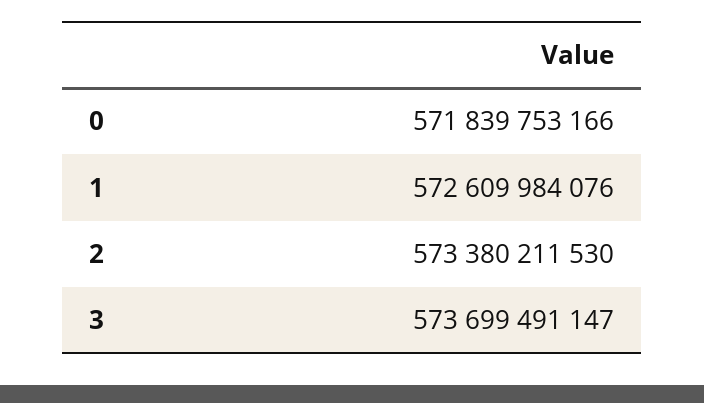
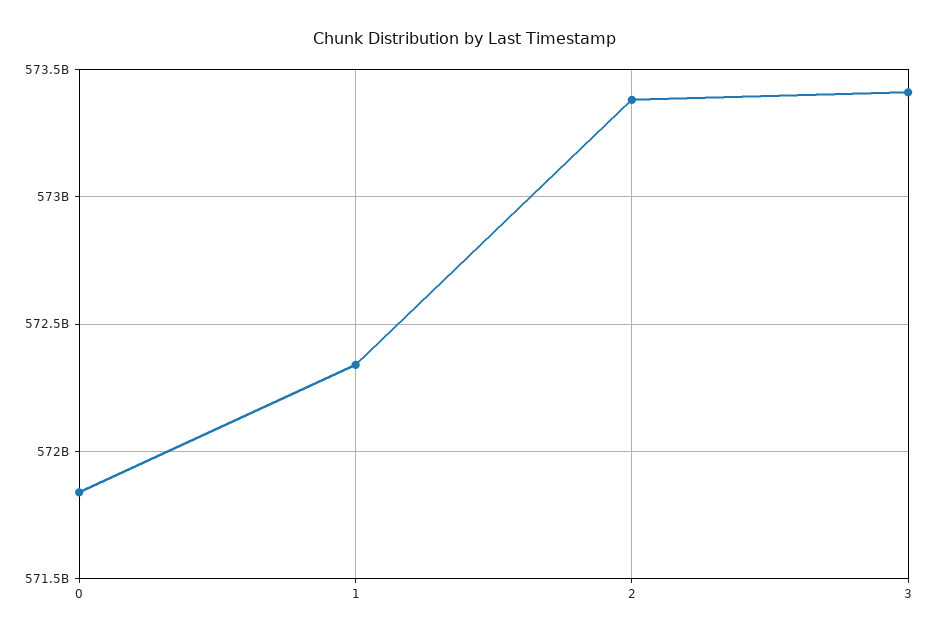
1: 572609984076 -> 572350000000
3: 573699491147 -> 573400000000

